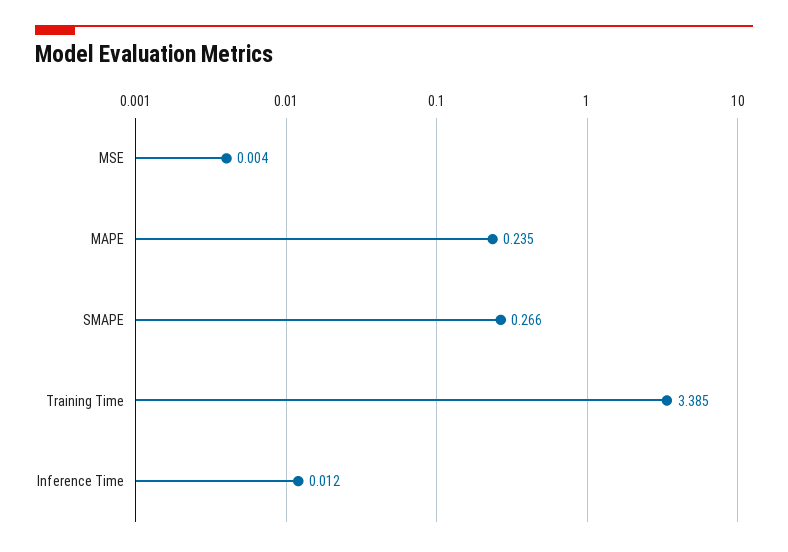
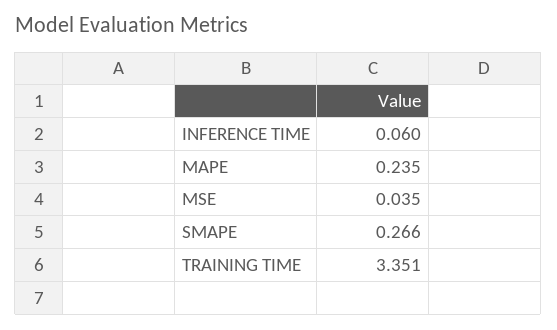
MSE: 0.004 -> 0.035
Training Time: 3.385 -> 3.351
Inference Time: 0.012 -> 0.06

